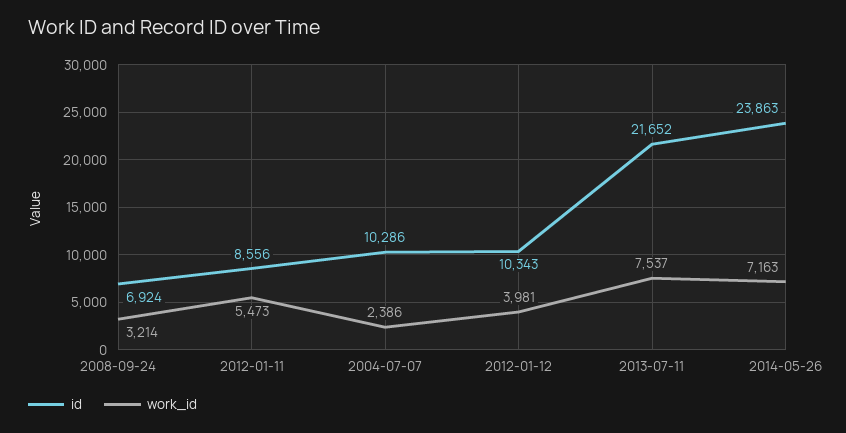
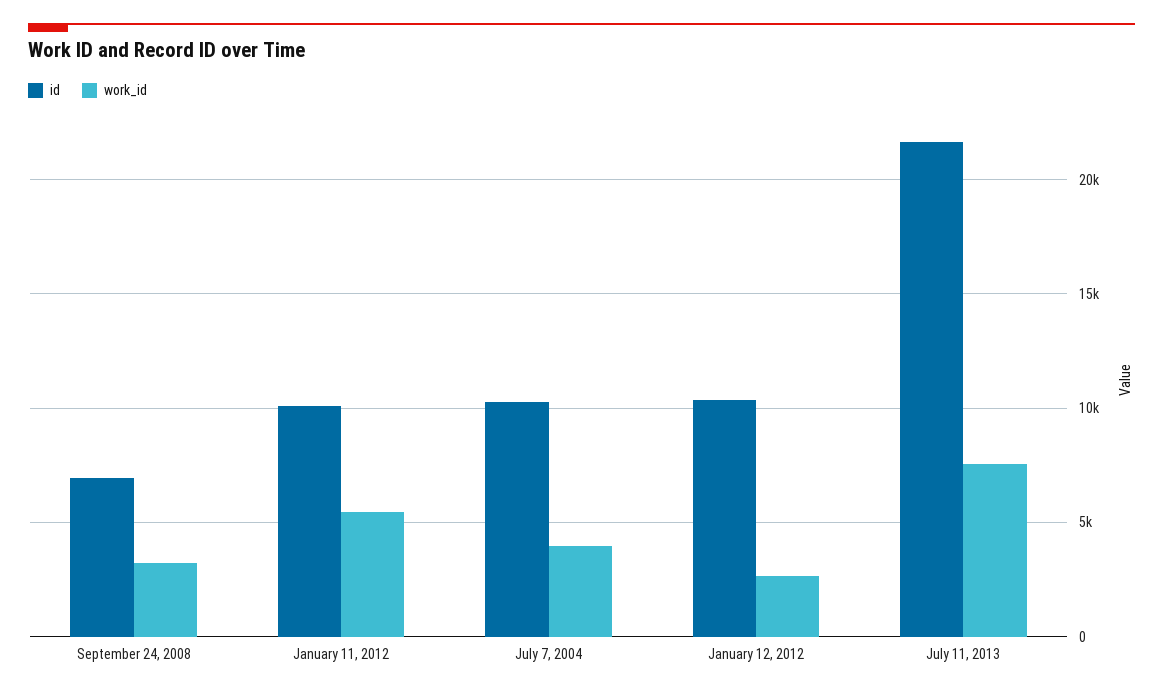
id, 2012-01-11: 8556 -> 10000
work_id, 2004-07-07: 2386 -> 4000
work_id, 2012-01-12: 3981 -> 2500
id, 2014-05-26: 23863 -> none
work_id, 2014-05-26: 7163 -> none

